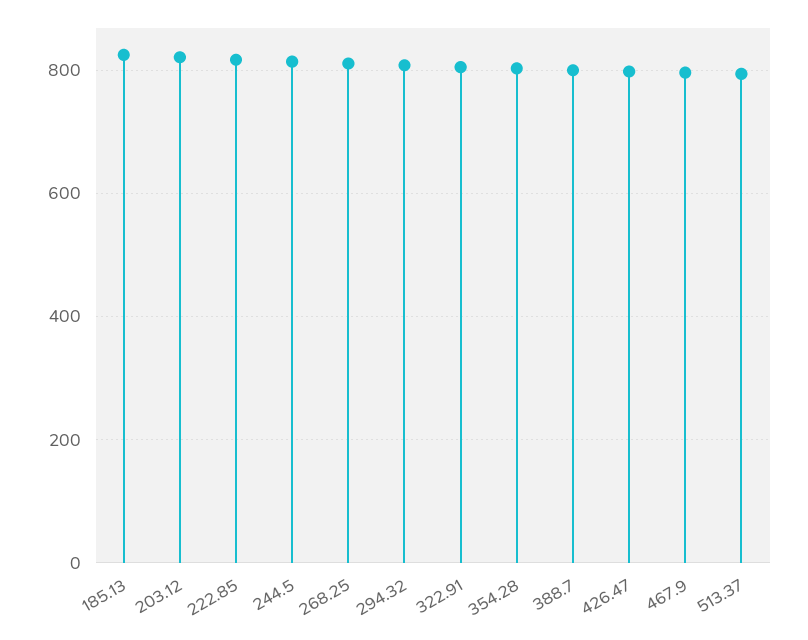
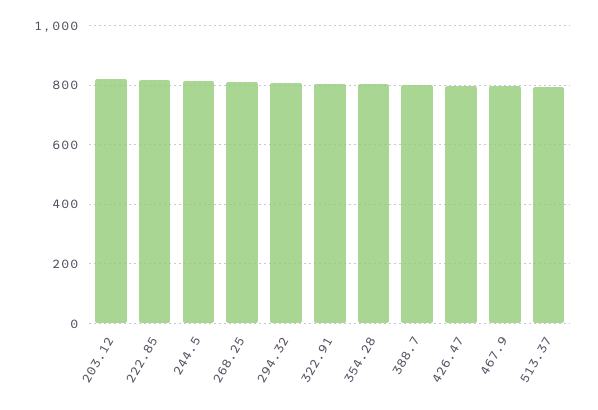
185.13: 820 -> none

